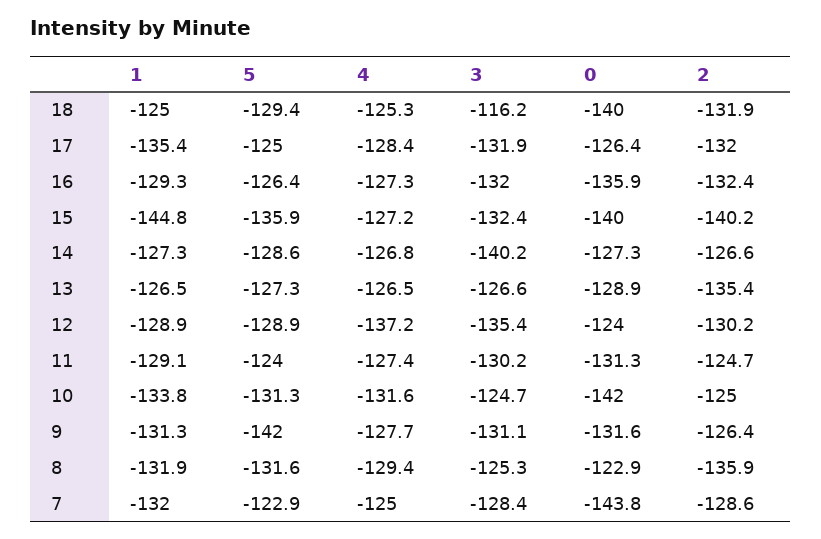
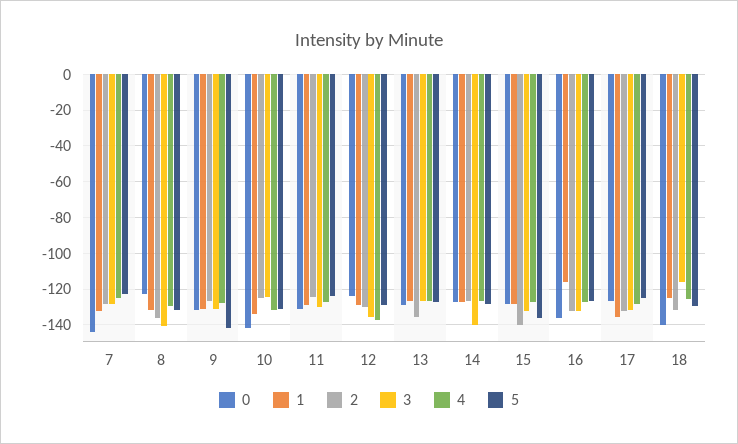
1, 16: -129.3 -> -115
1, 15: -144.8 -> -130
0, 15: -140 -> -130
3, 8: -125.3 -> -140

